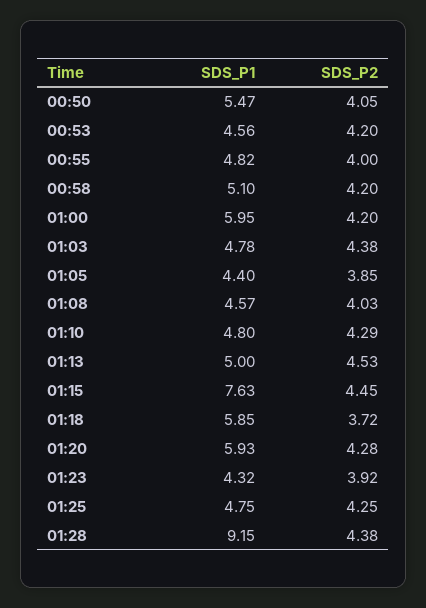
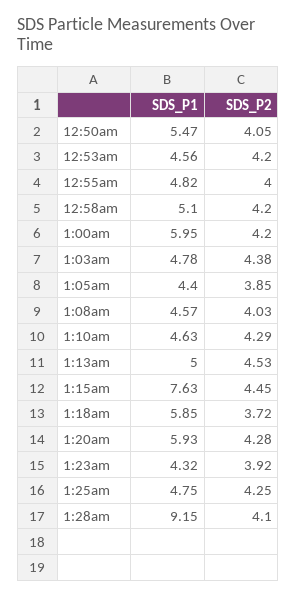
SDS_P1, 01:10: 4.8 -> 4.63
SDS_P2, 01:28: 4.38 -> 4.1

